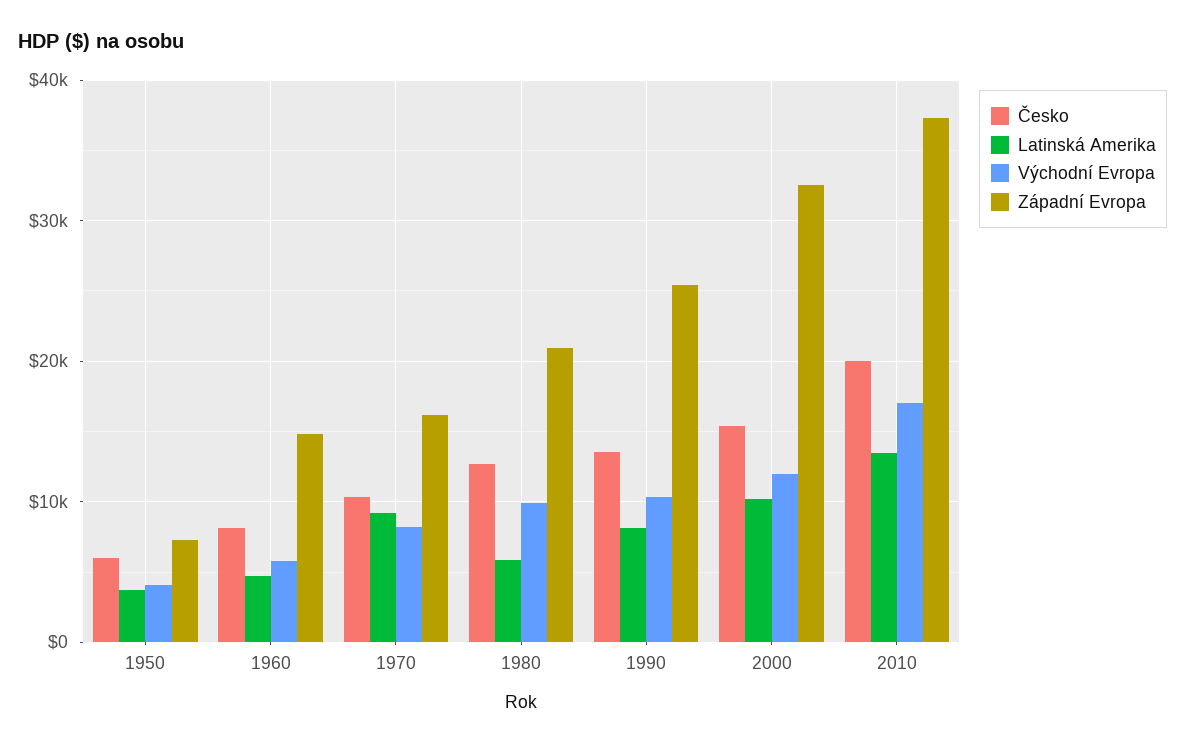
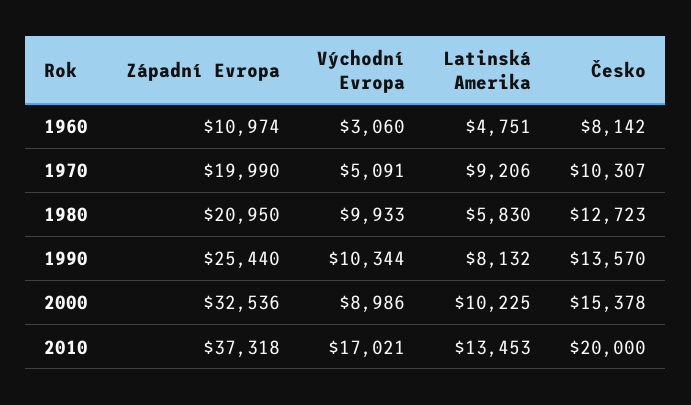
Česko, 1950: 6000 -> none
Latinská Amerika, 1950: 4000 -> none
Východní Evropa, 1950: 4000 -> none
Západní Evropa, 1950: 7000 -> none
Východní Evropa, 1960: 6000 -> 3060
Západní Evropa, 1960: 15000 -> 10974
Východní Evropa, 1970: 8000 -> 5091
Západní Evropa, 1970: 16000 -> 19990
Východní Evropa, 2000: 12000 -> 8986

